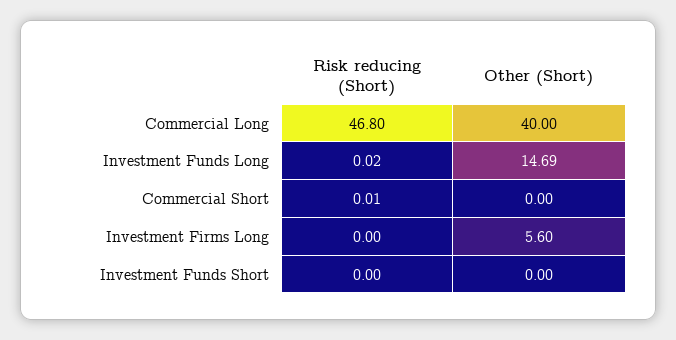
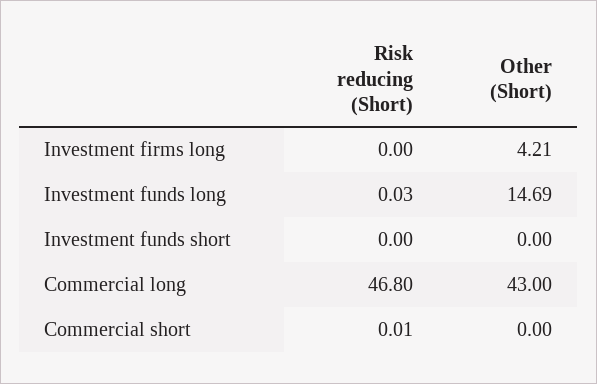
Other (Short), Commercial Long: 40 -> 43
Risk reducing (Short), Investment Funds Long: 0.02 -> 0.03
Other (Short), Investment Firms Long: 5.6 -> 4.21

